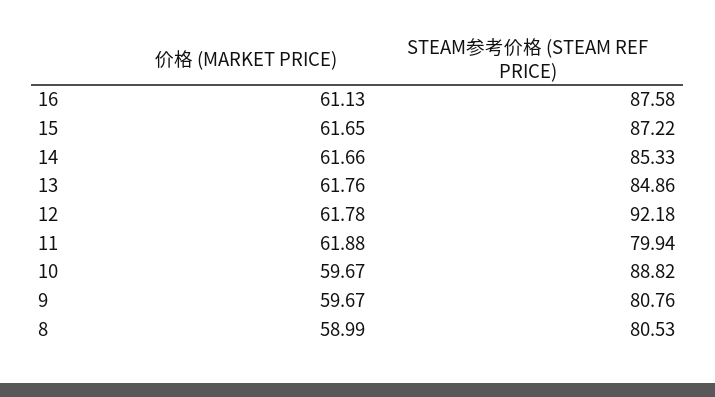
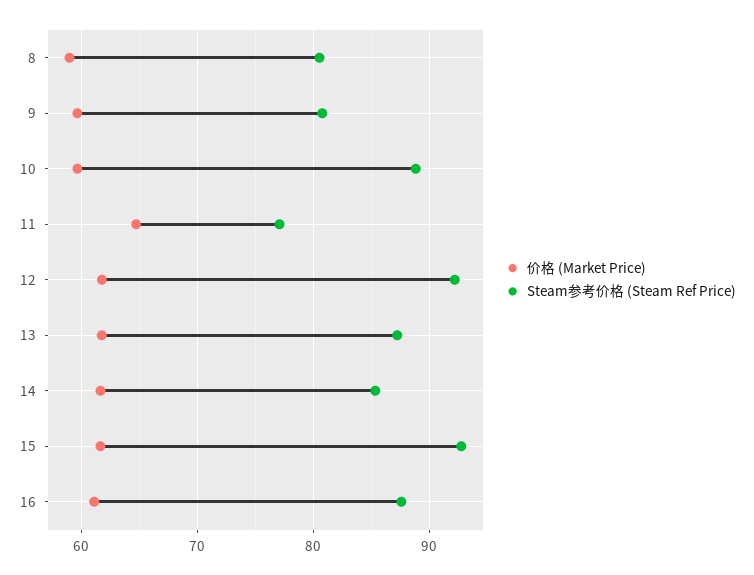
STEAM参考价格 (STEAM REF PRICE), 15: 87.22 -> 93
STEAM参考价格 (STEAM REF PRICE), 13: 84.86 -> 87
价格 (MARKET PRICE), 11: 61.88 -> 65
STEAM参考价格 (STEAM REF PRICE), 11: 79.94 -> 77

